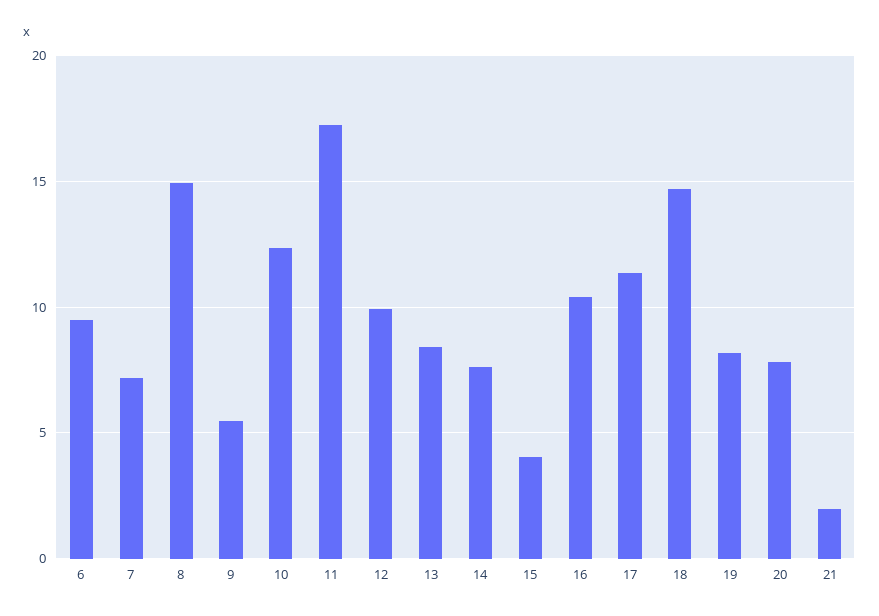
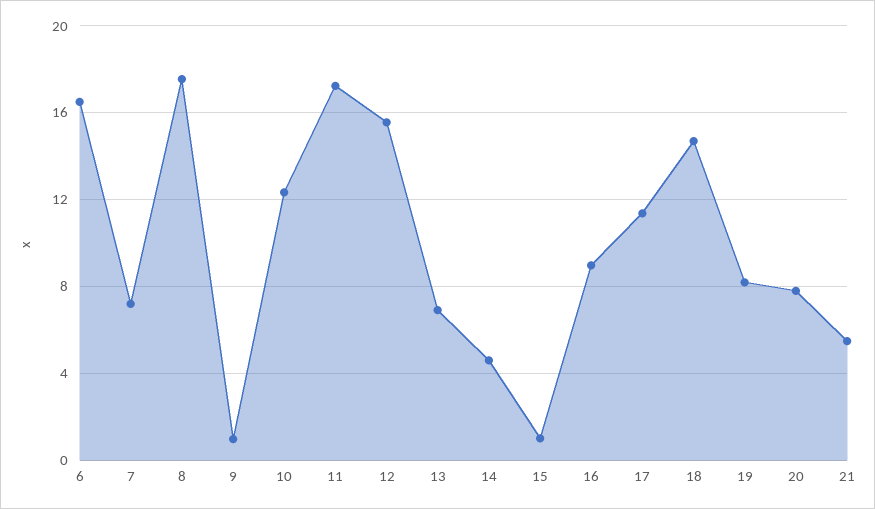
6: 9.5 -> 16.5
8: 15 -> 17.5
9: 5.5 -> 1
12: 10 -> 15.5
13: 8.5 -> 7
14: 7.5 -> 4.5
15: 4 -> 1
16: 10.5 -> 9
21: 2 -> 5.5

